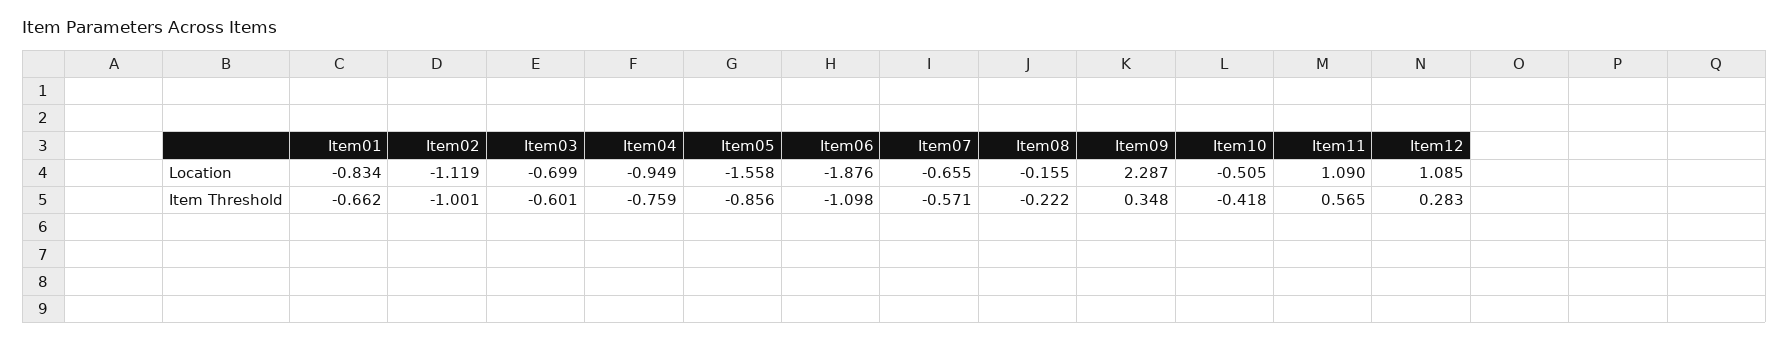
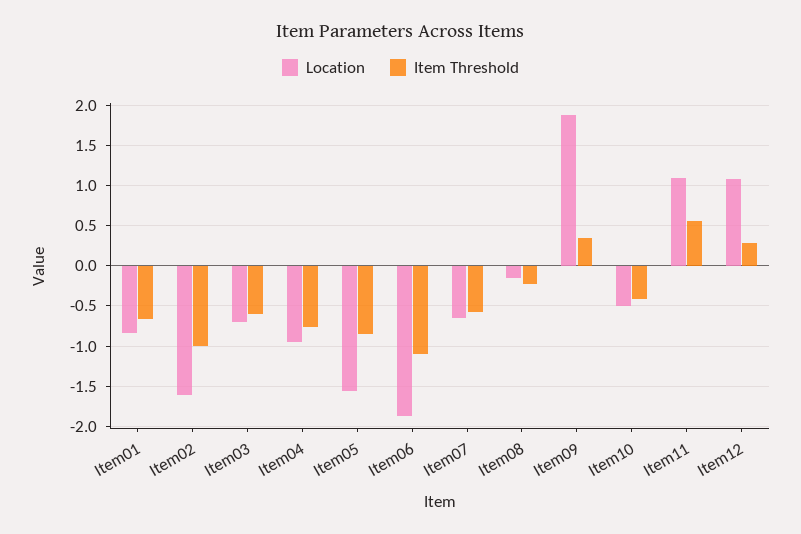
Location, Item02: -1.119 -> -1.6
Location, Item09: 2.287 -> 1.9

